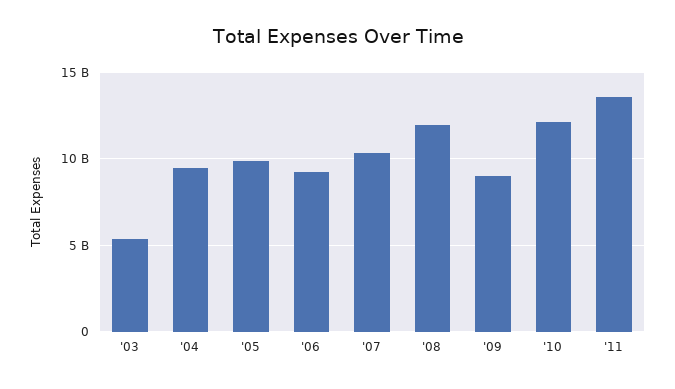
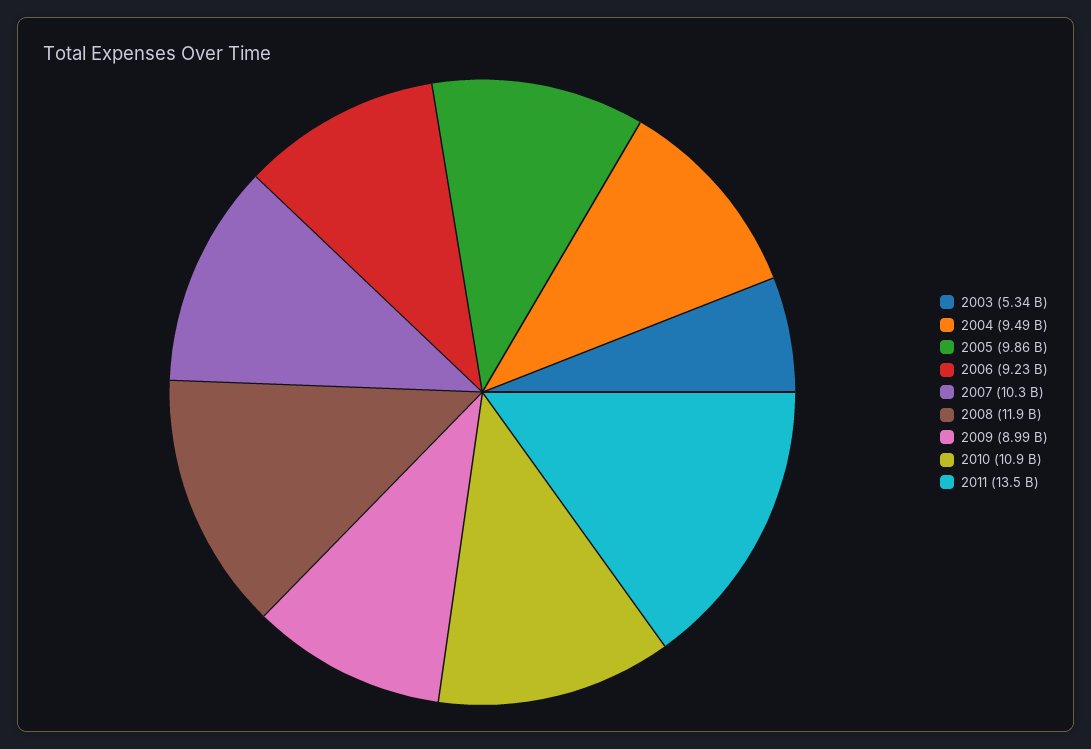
'10: 12000000000 -> 10900000000

